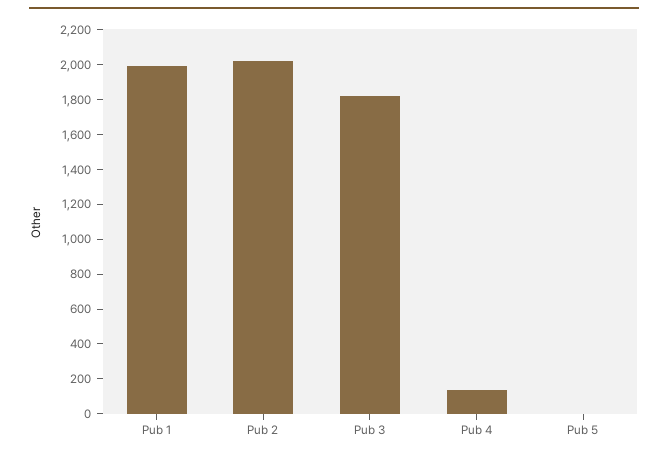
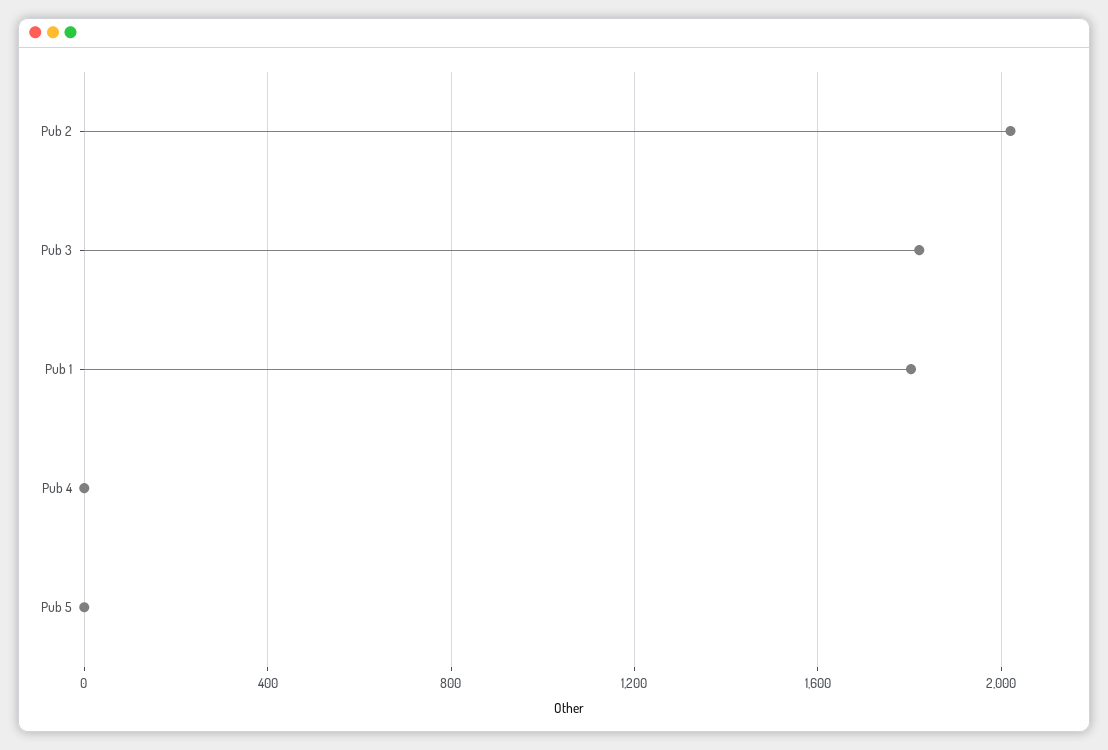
Pub 1: 2000 -> 1800
Pub 4: 150 -> 0

